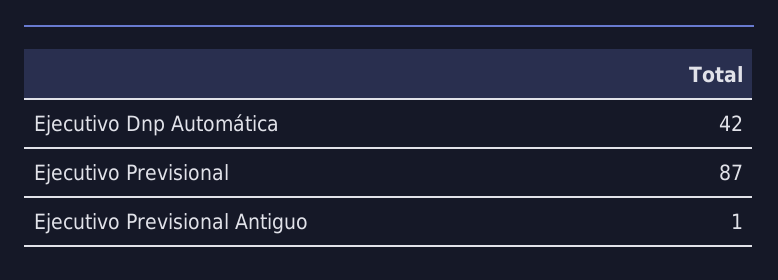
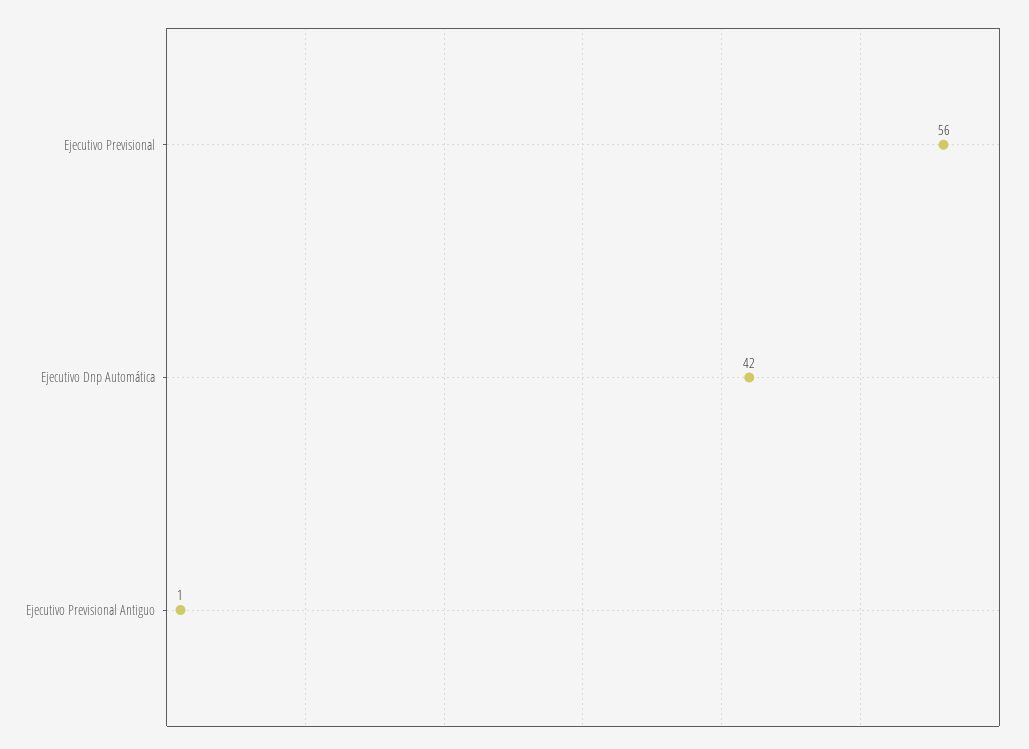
Ejecutivo Previsional: 87 -> 56

